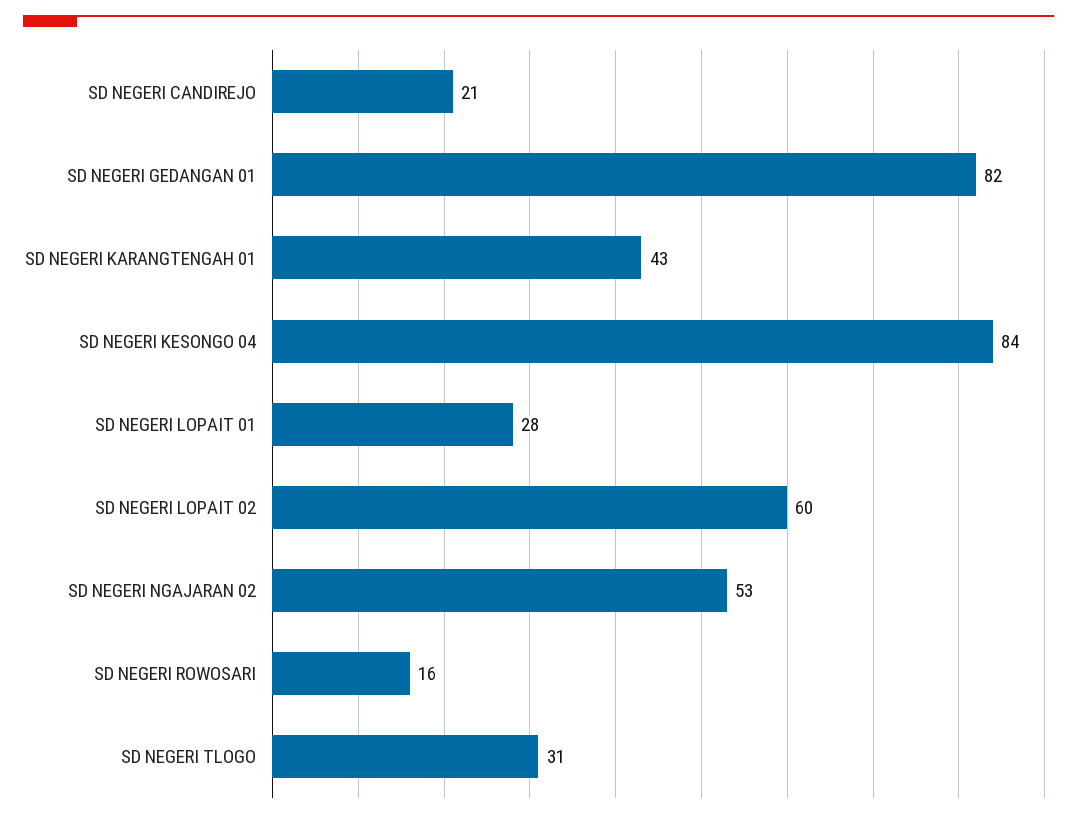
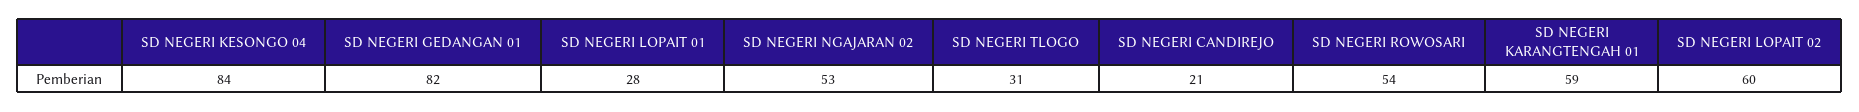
SD NEGERI KARANGTENGAH 01: 43 -> 59
SD NEGERI ROWOSARI: 16 -> 54

